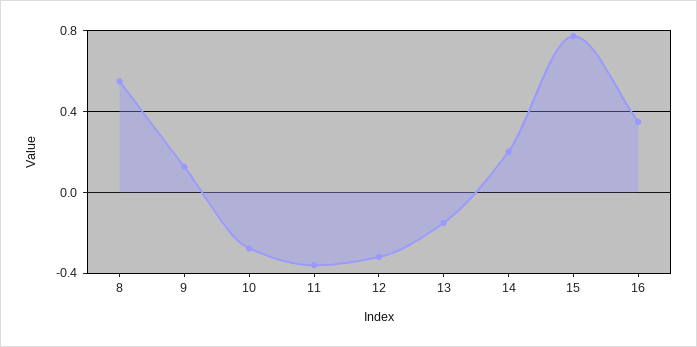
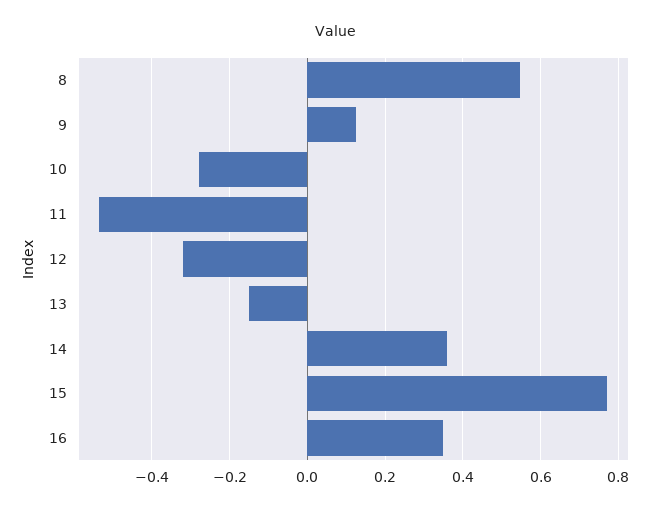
11: -0.35 -> -0.54
14: 0.2 -> 0.36

